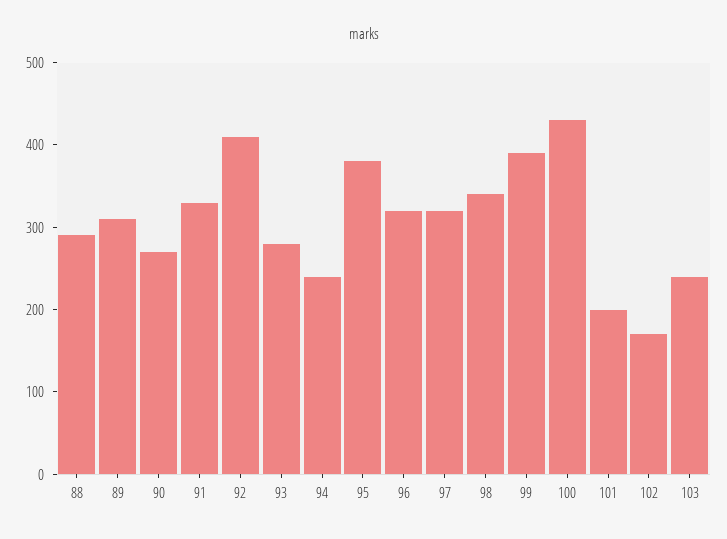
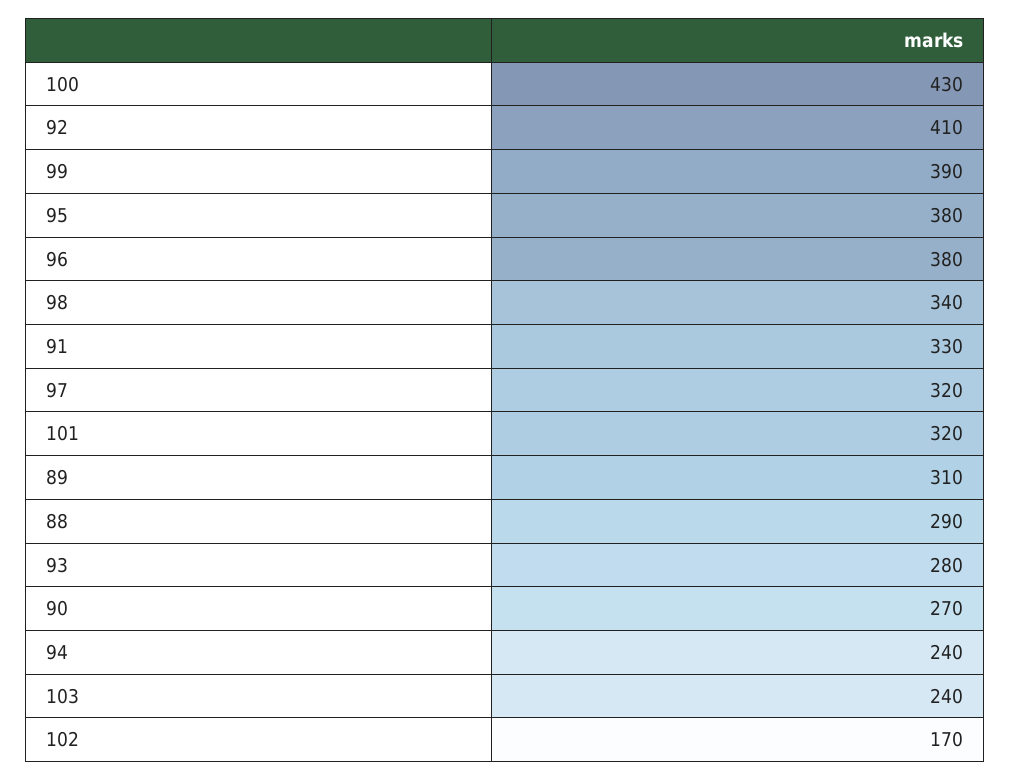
96: 320 -> 380
101: 200 -> 320

